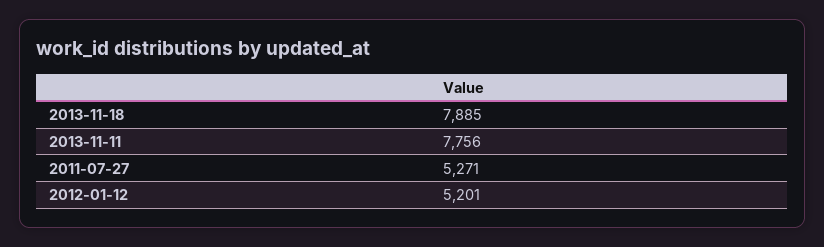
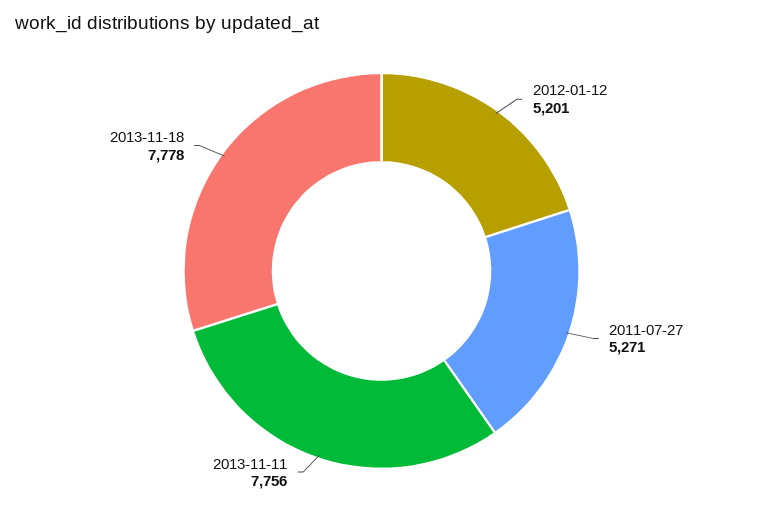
2013-11-18: 7885 -> 7778

